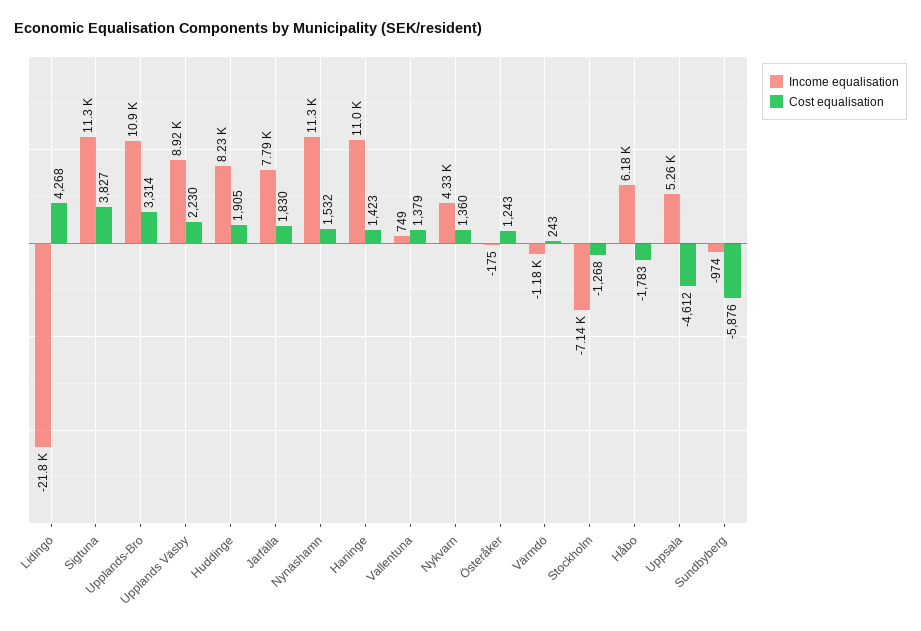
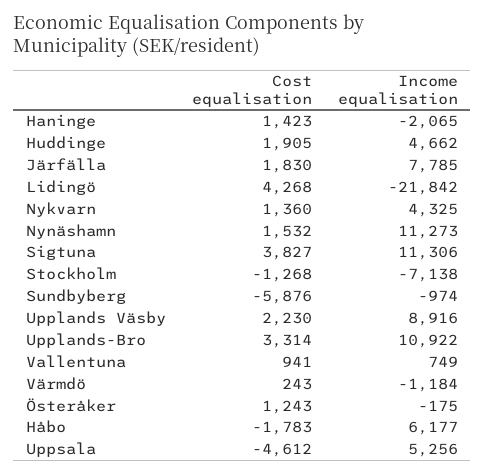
Income equalisation, Huddinge: 8230 -> 4662
Income equalisation, Haninge: 11000 -> -2065
Cost equalisation, Vallentuna: 1379 -> 941

